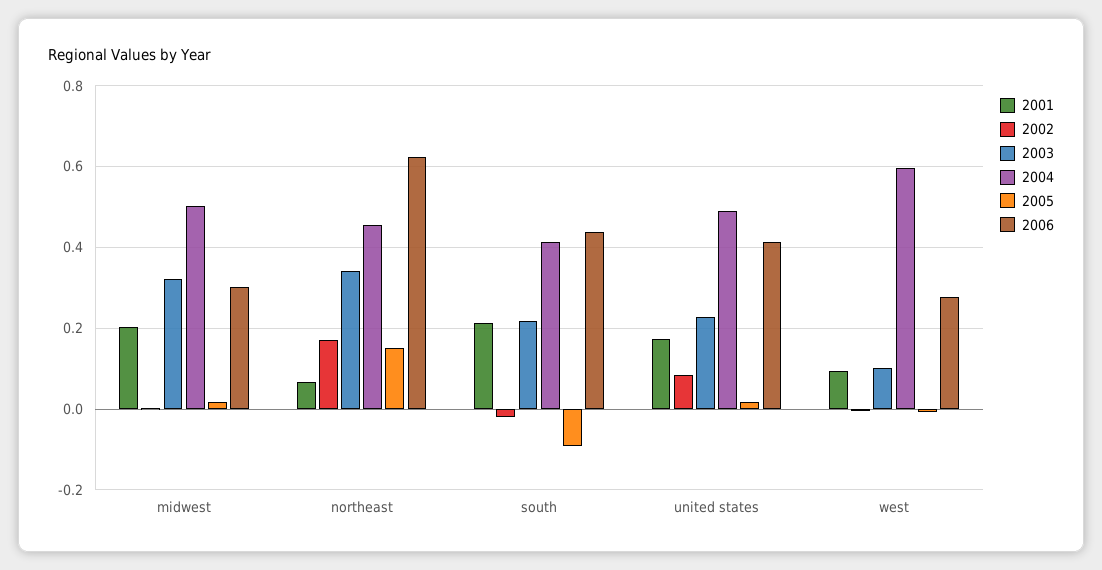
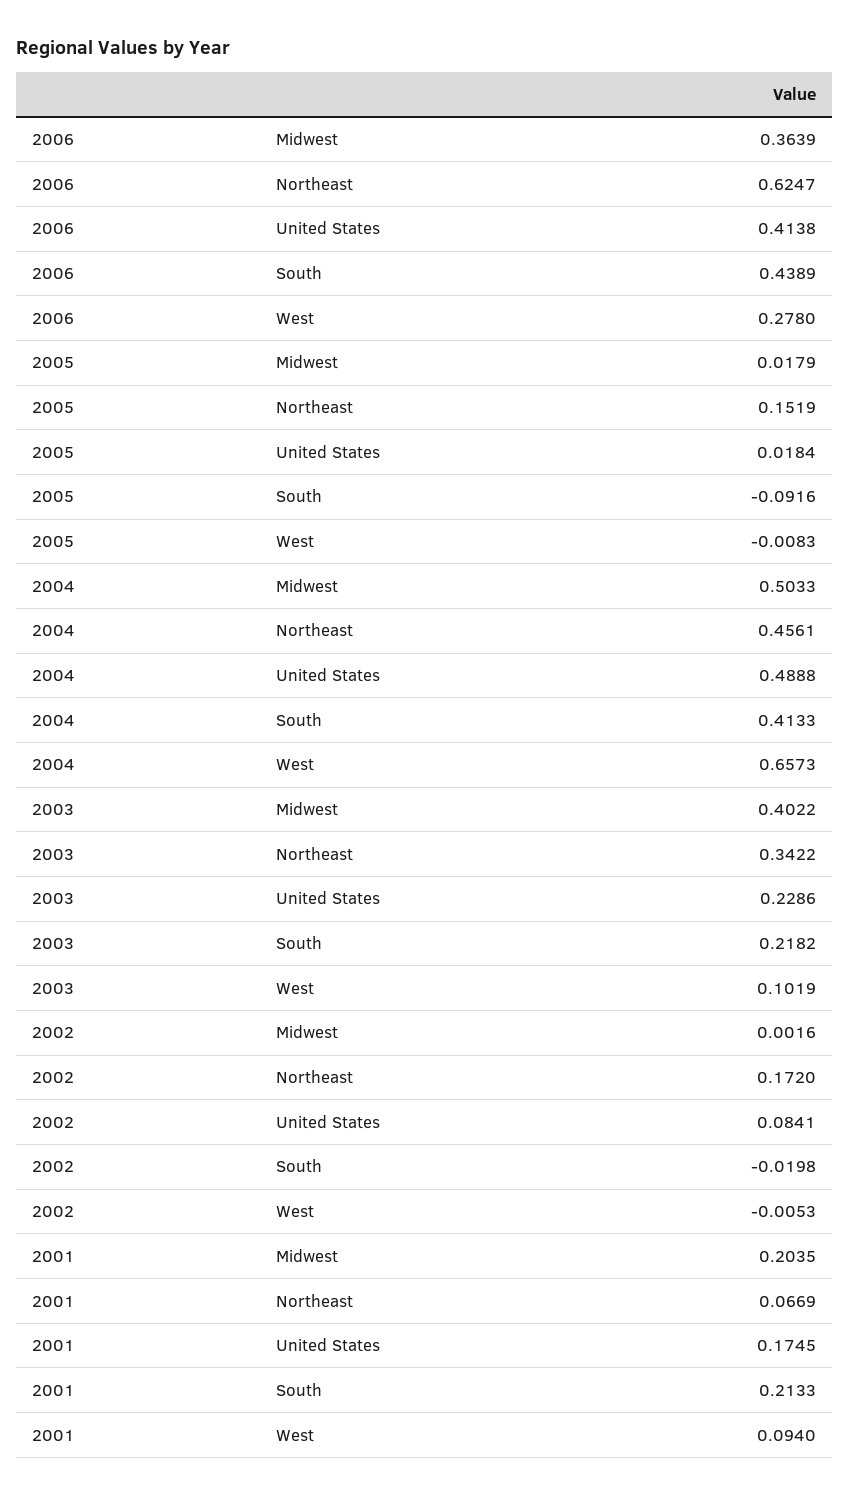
2003, midwest: 0.32 -> 0.4022
2006, midwest: 0.3 -> 0.3639
2004, west: 0.6 -> 0.6573

